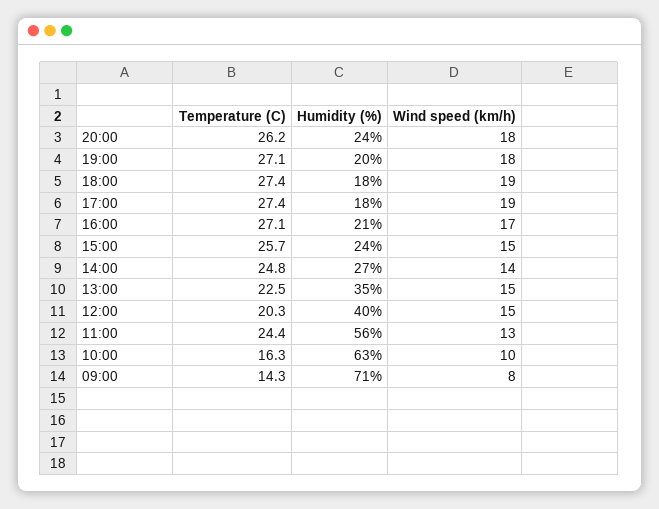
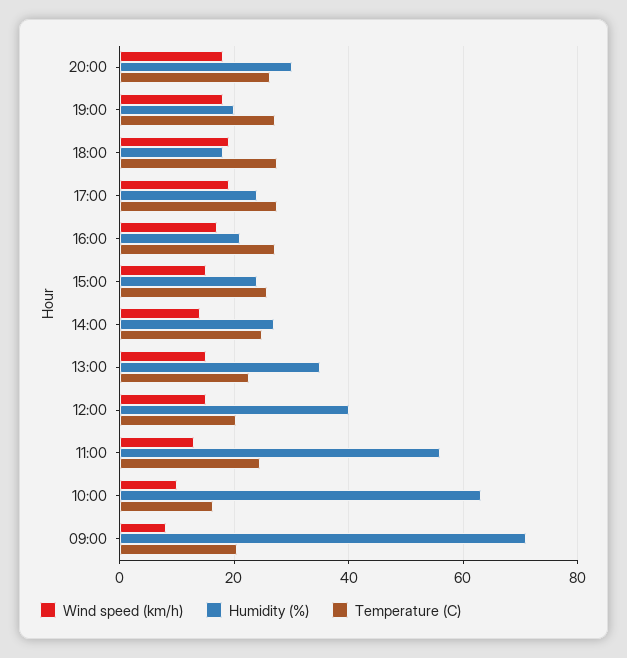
Humidity (%), 20:00: 24 -> 30
Humidity (%), 17:00: 18 -> 24
Temperature (C), 09:00: 14.3 -> 20

